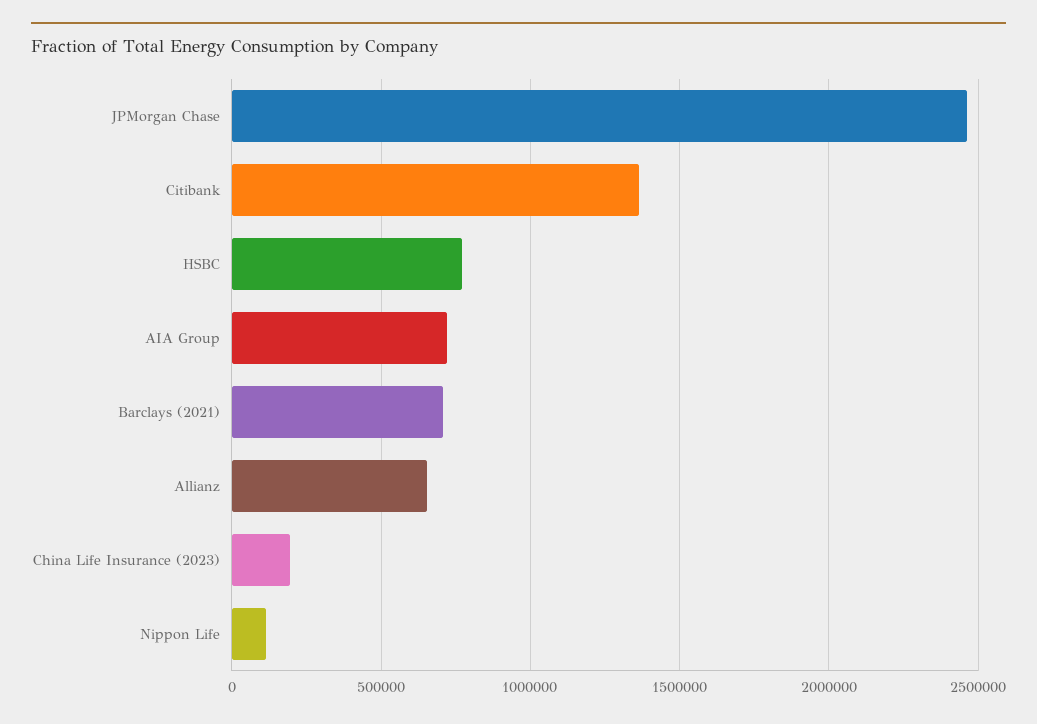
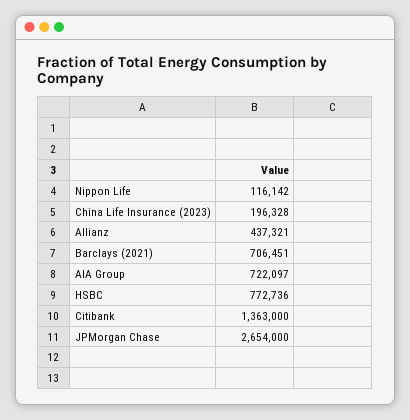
JPMorgan Chase: 2450000 -> 2654000
Allianz: 650000 -> 437321

